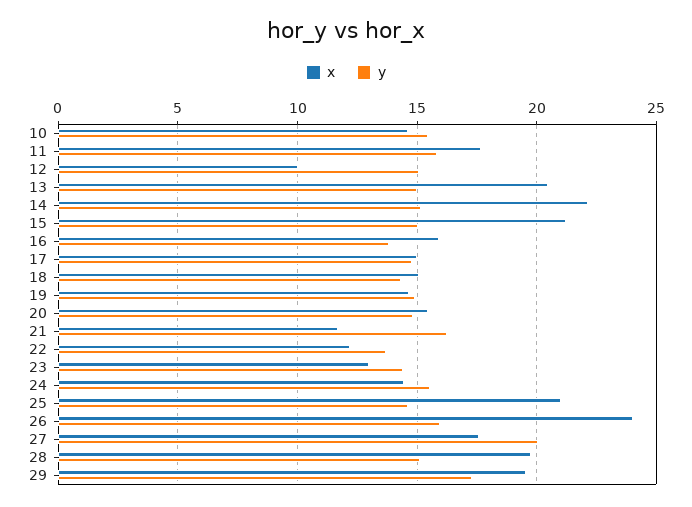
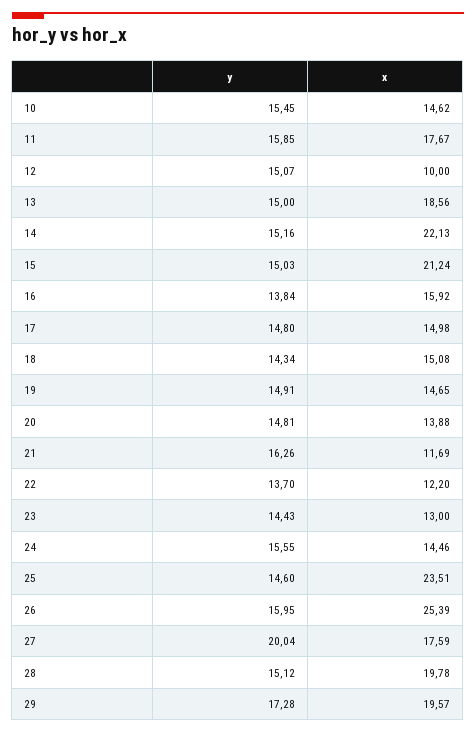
x, 13: 20.5 -> 18.56
x, 20: 15.5 -> 13.88
x, 25: 21 -> 23.51
x, 26: 24 -> 25.39

